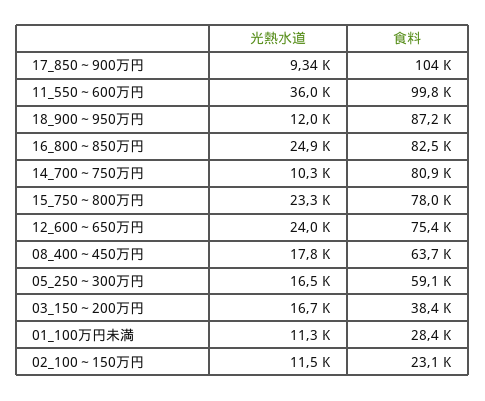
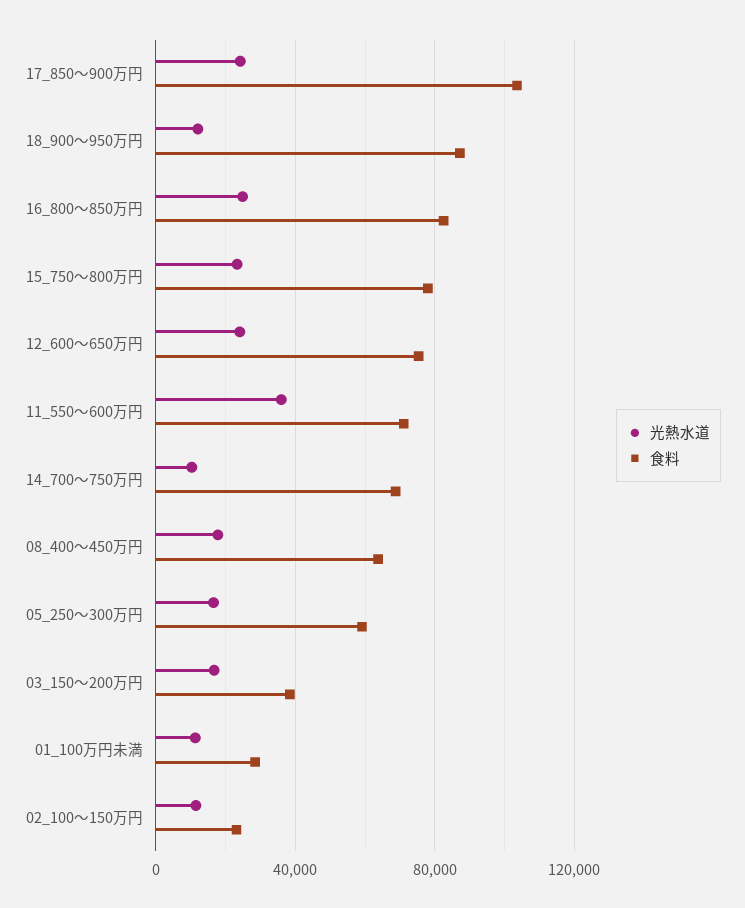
光熱水道, 17_850～900万円: 9340 -> 25000
食料, 11_550～600万円: 99800 -> 70000
食料, 14_700～750万円: 80900 -> 70000

